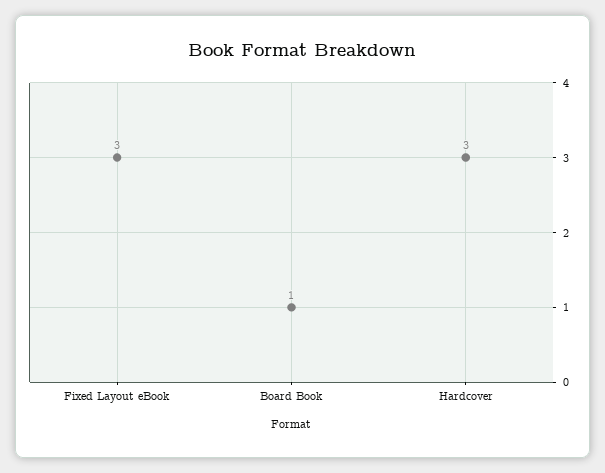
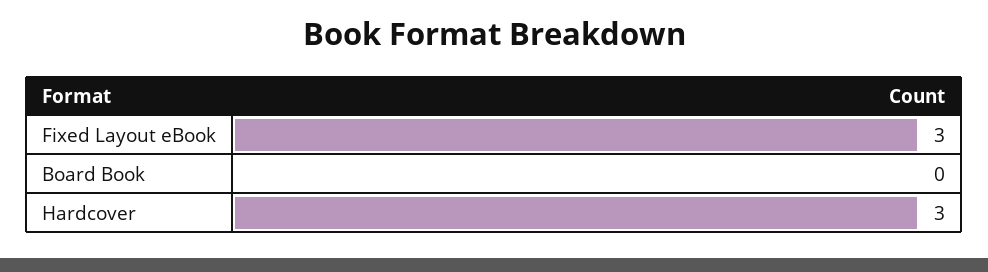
Board Book: 1 -> 0

